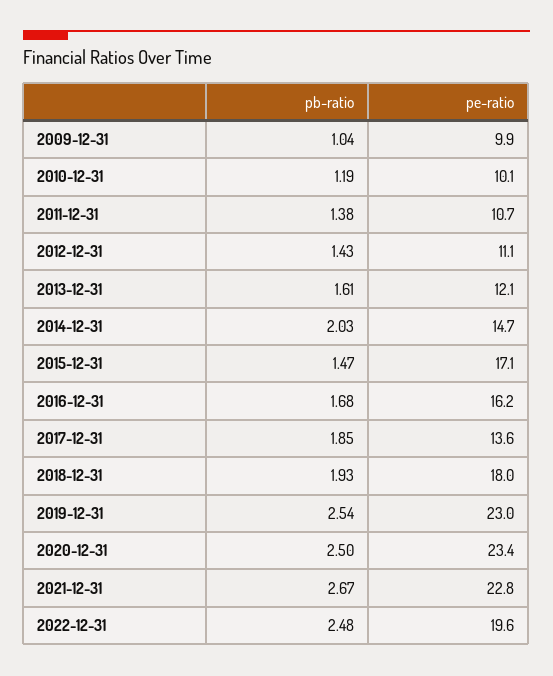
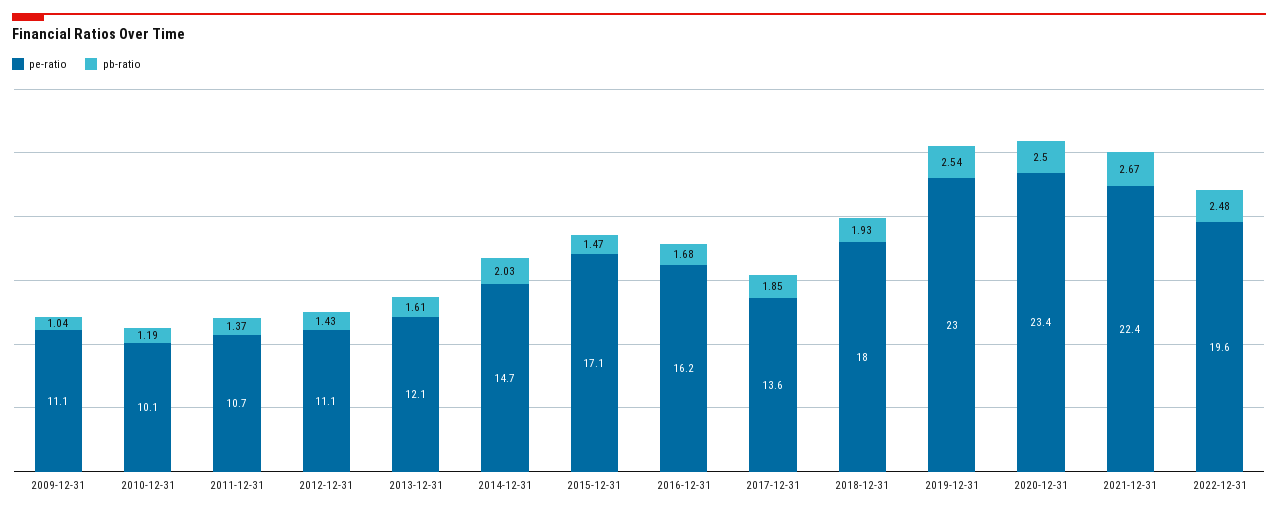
pe-ratio, 2009-12-31: 9.9 -> 11.1
pb-ratio, 2011-12-31: 1.38 -> 1.37
pe-ratio, 2021-12-31: 22.8 -> 22.4

